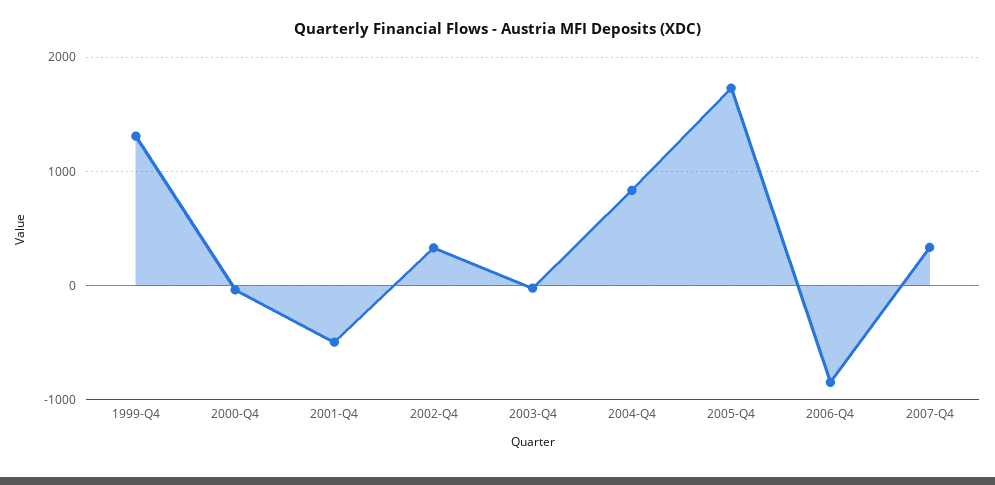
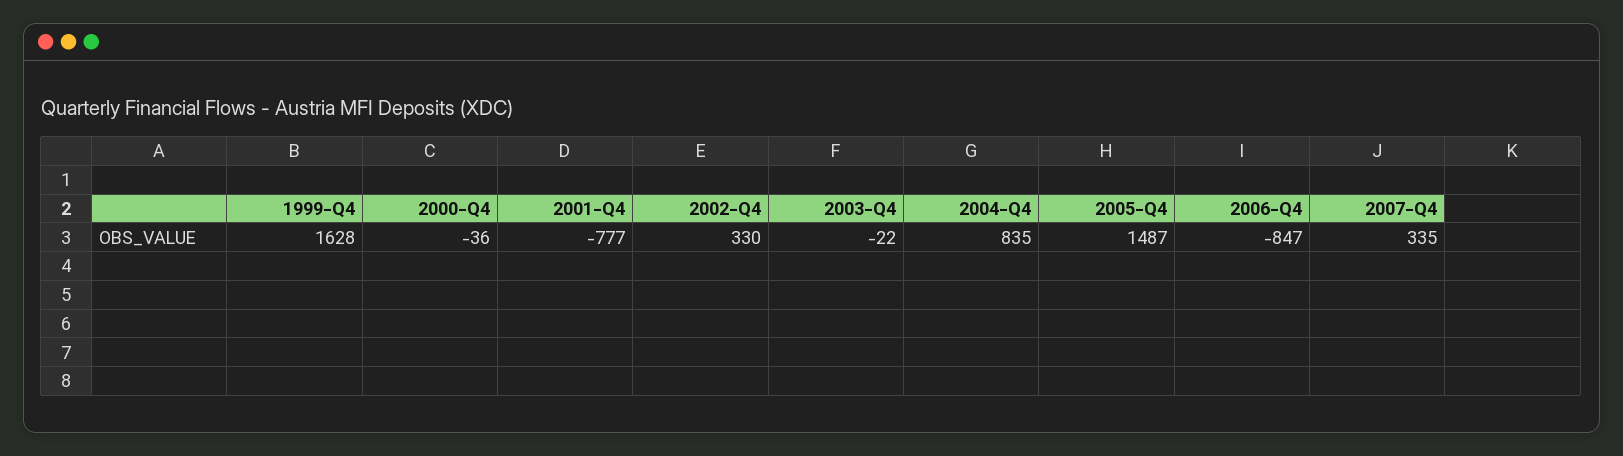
1999-Q4: 1300 -> 1628
2001-Q4: -500 -> -777
2005-Q4: 1700 -> 1487

